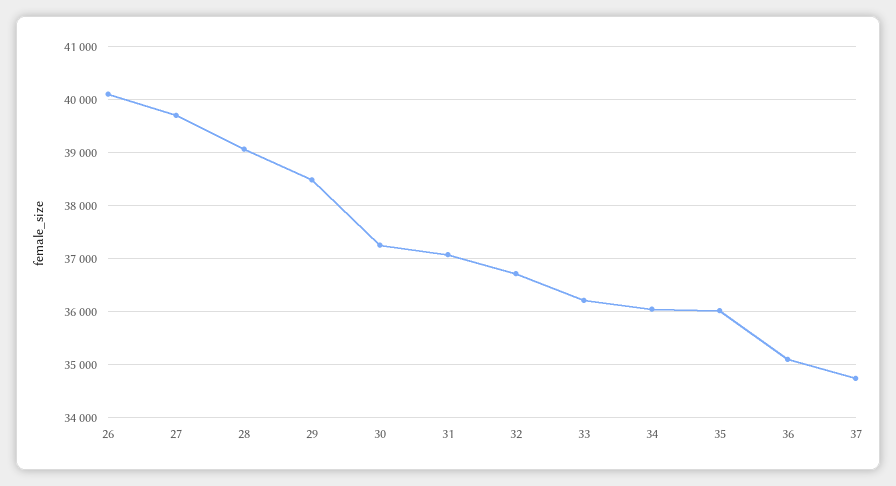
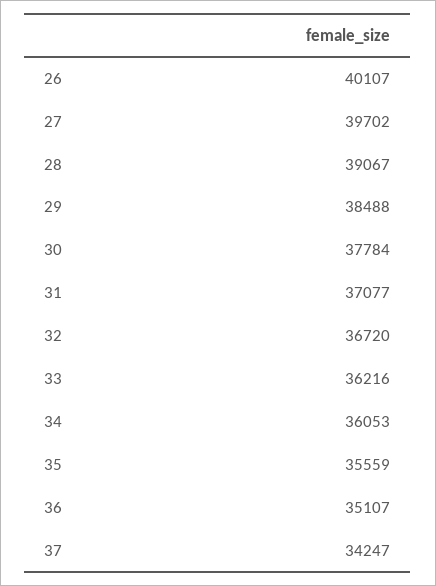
30: 37200 -> 37784
35: 36000 -> 35559
37: 34800 -> 34247

